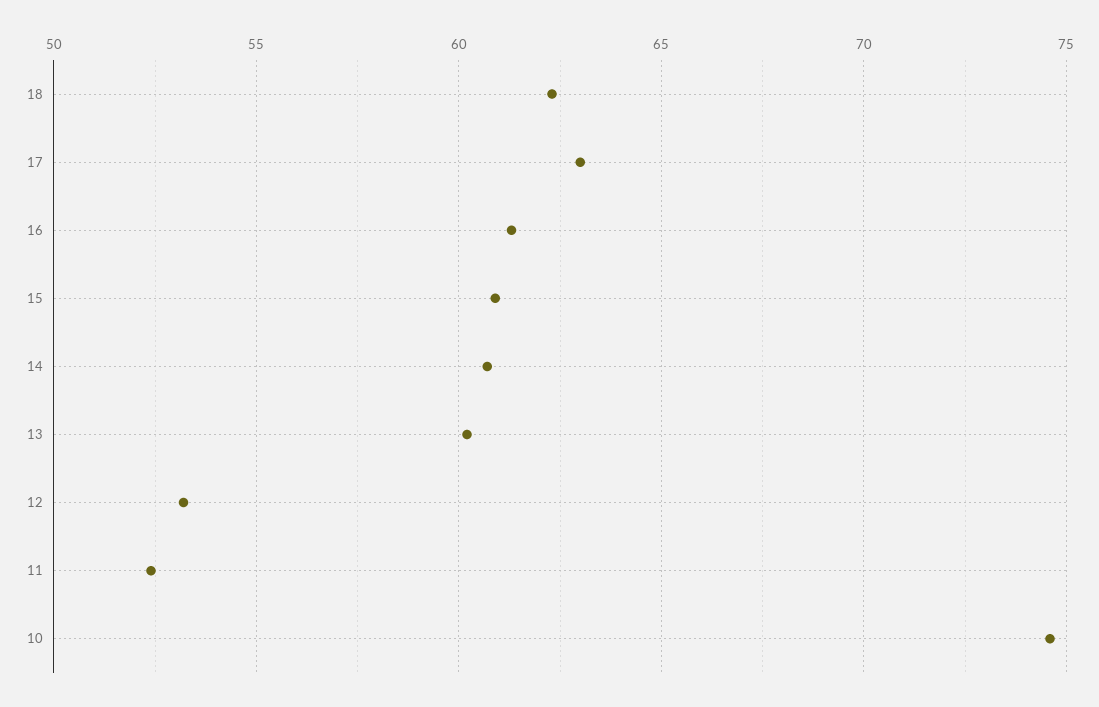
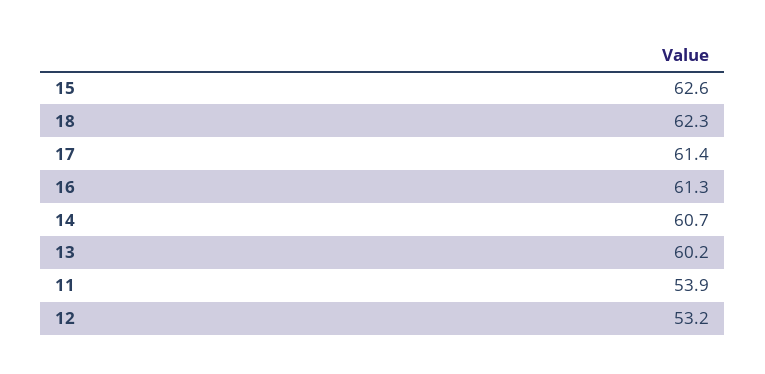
17: 63 -> 61.4
15: 61 -> 62.6
11: 52.5 -> 53.9
10: 74.5 -> none

